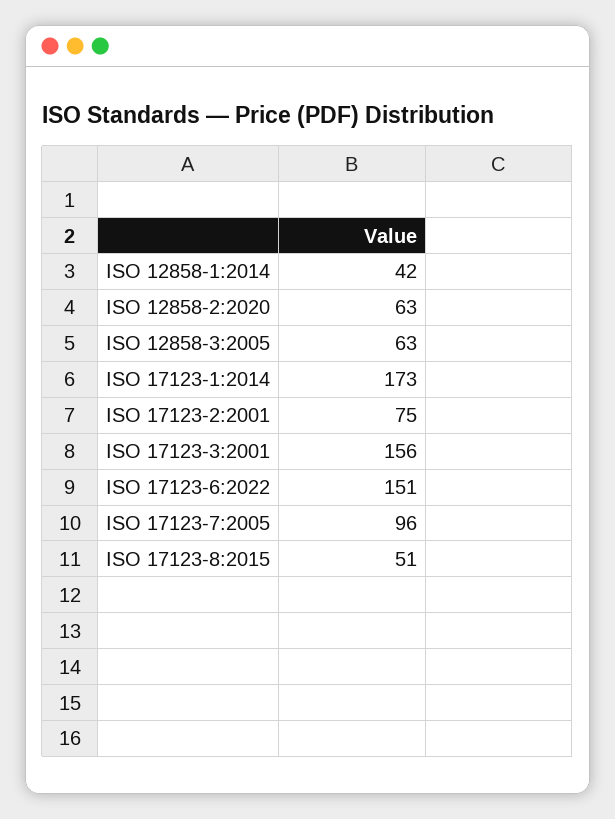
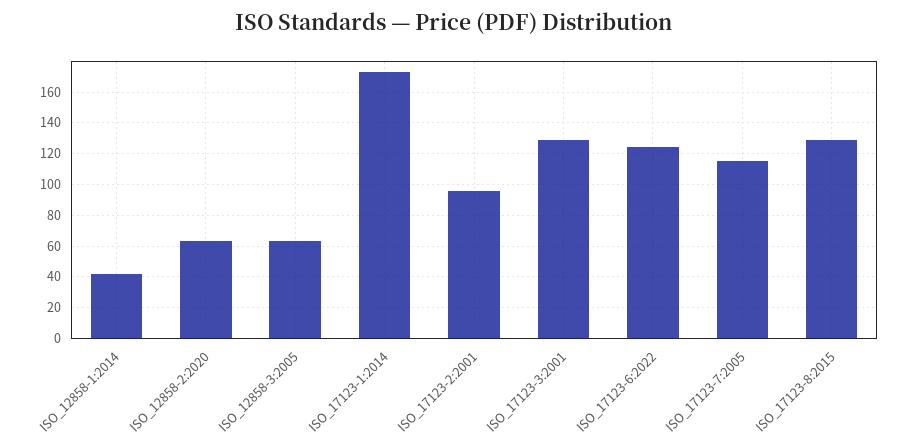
ISO 17123-2:2001: 75 -> 95
ISO 17123-3:2001: 156 -> 130
ISO 17123-6:2022: 151 -> 125
ISO 17123-7:2005: 96 -> 115
ISO 17123-8:2015: 51 -> 130

